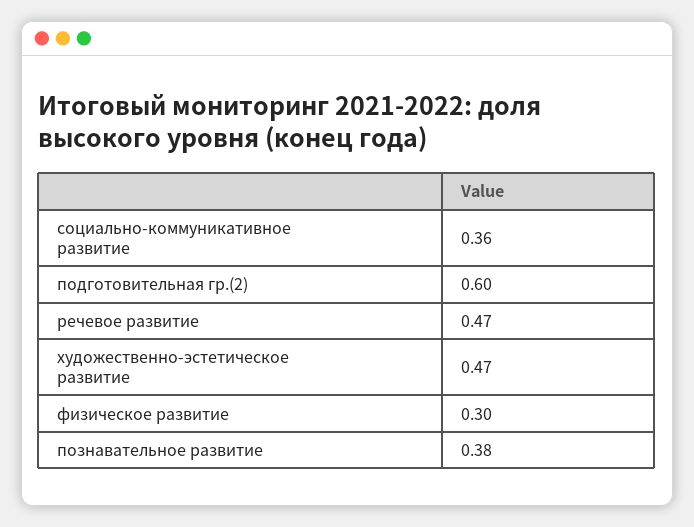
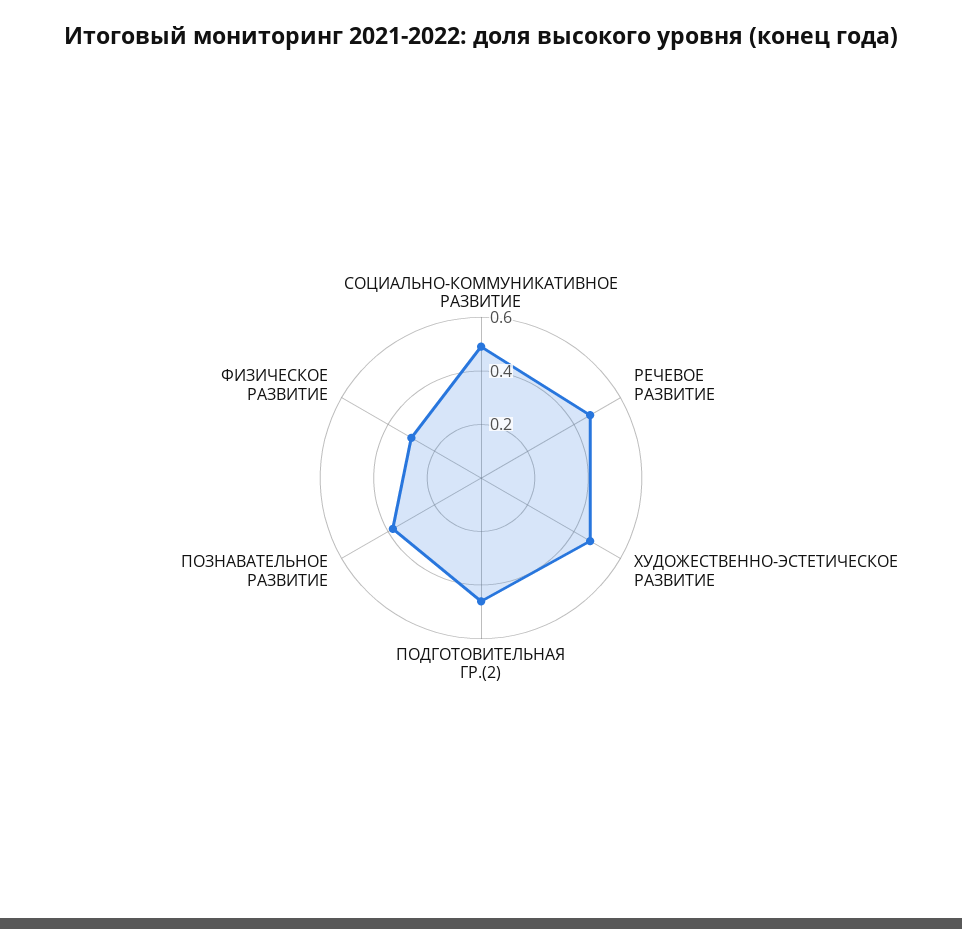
социально-коммуникативное развитие: 0.36 -> 0.5
подготовительная гр.(2): 0.6 -> 0.45

